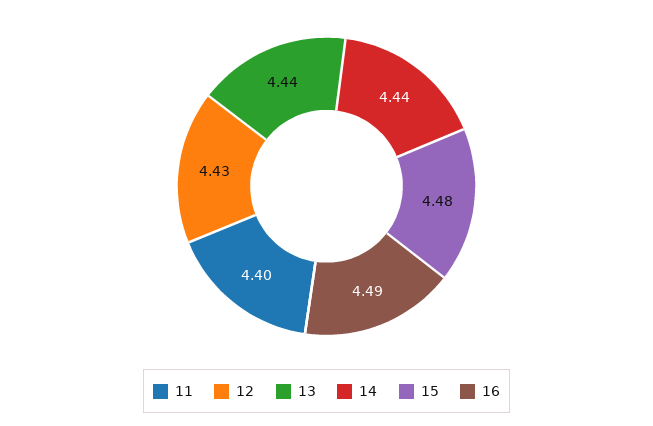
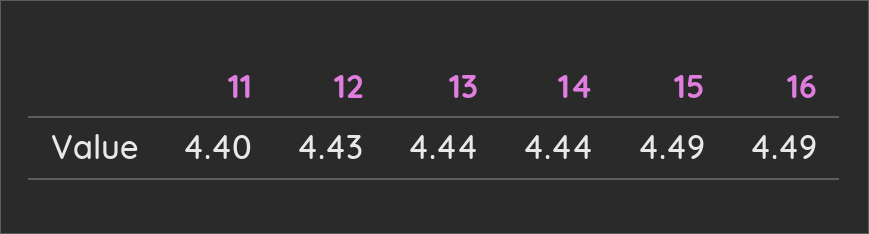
15: 4.48 -> 4.49

